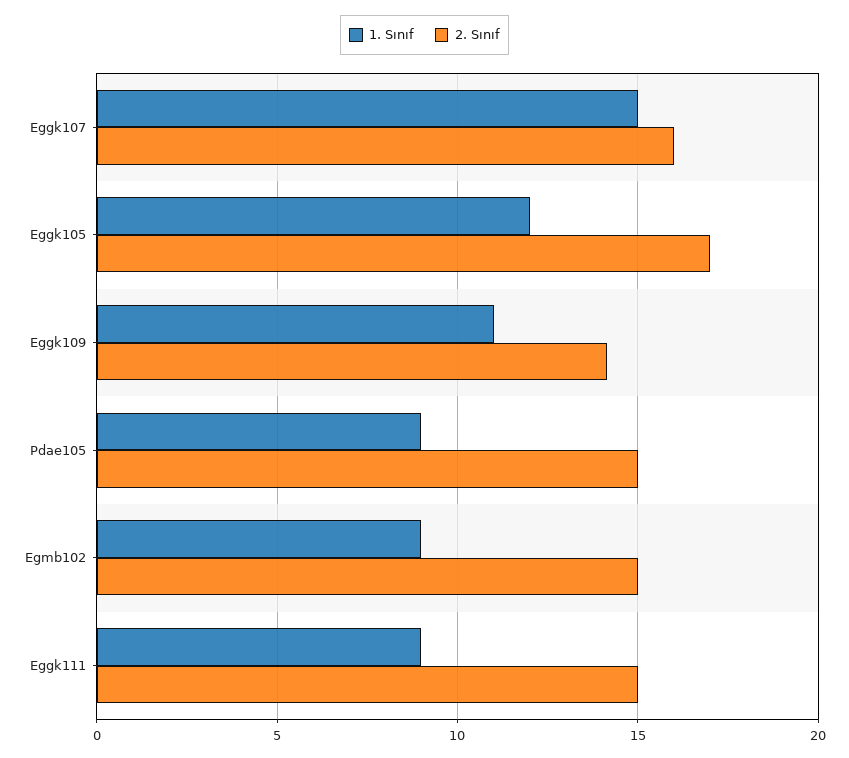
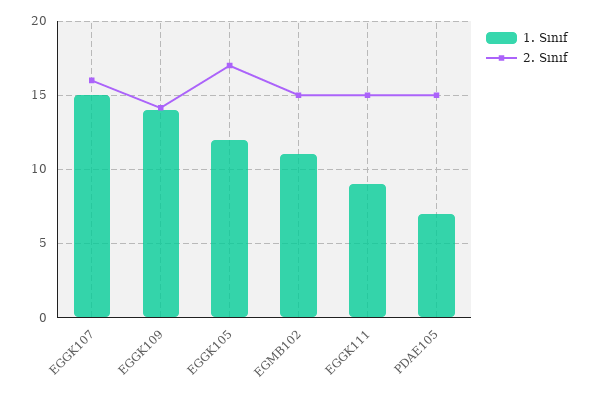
1. Sınıf, Eggk109: 11 -> 14
1. Sınıf, Pdae105: 9 -> 7
1. Sınıf, Egmb102: 9 -> 11

